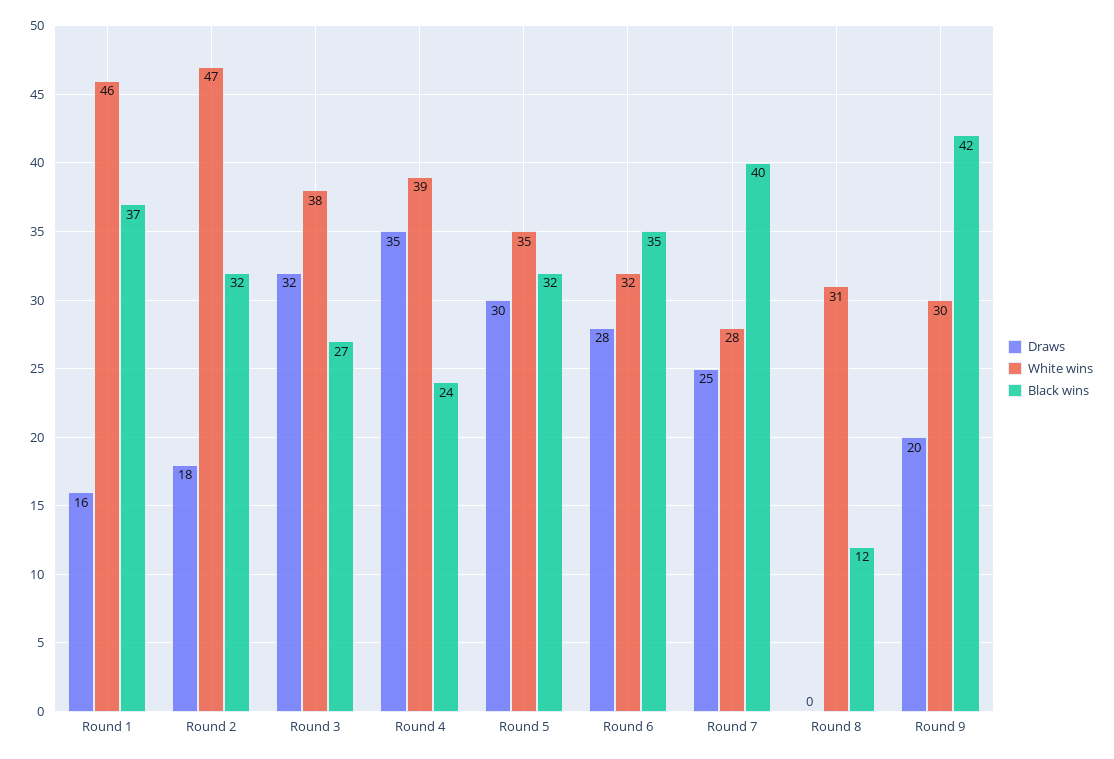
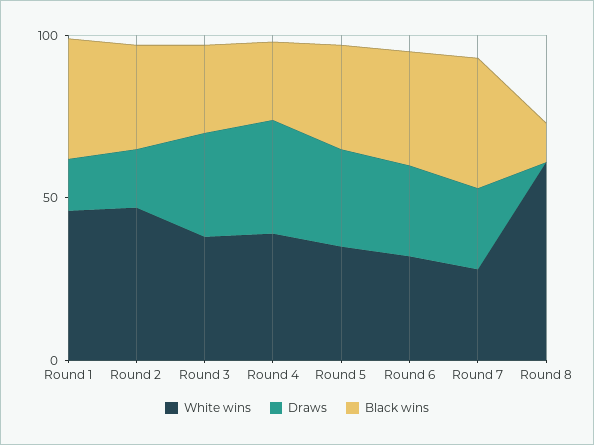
White wins, Round 8: 31 -> 60
Draws, Round 9: 20 -> none
White wins, Round 9: 30 -> none
Black wins, Round 9: 42 -> none

